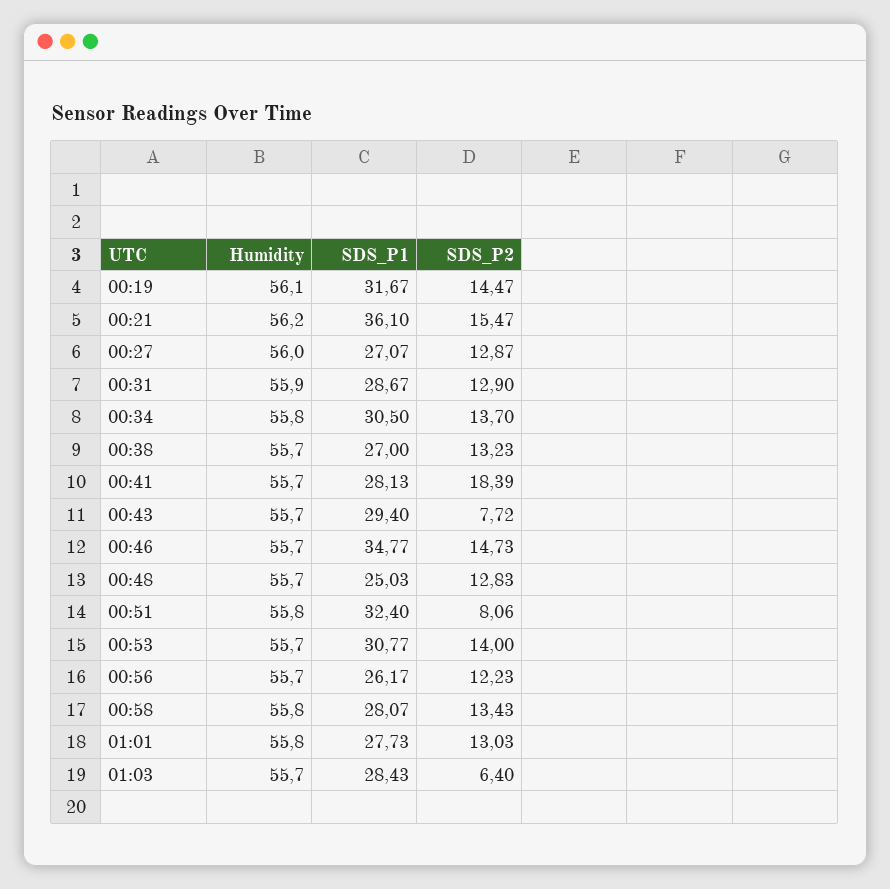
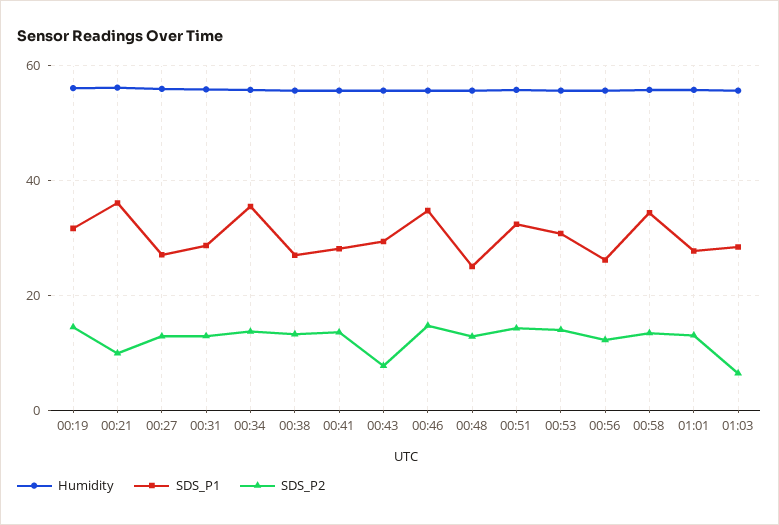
SDS_P2, 00:21: 15.47 -> 10
SDS_P1, 00:34: 30.5 -> 36
SDS_P2, 00:41: 18.39 -> 14
SDS_P2, 00:51: 8.06 -> 14
SDS_P1, 00:58: 28.07 -> 34

